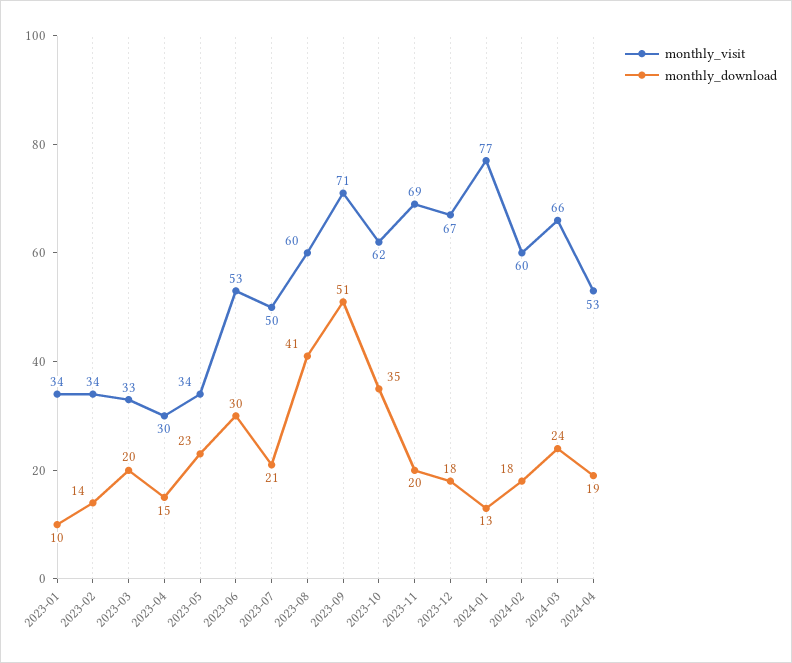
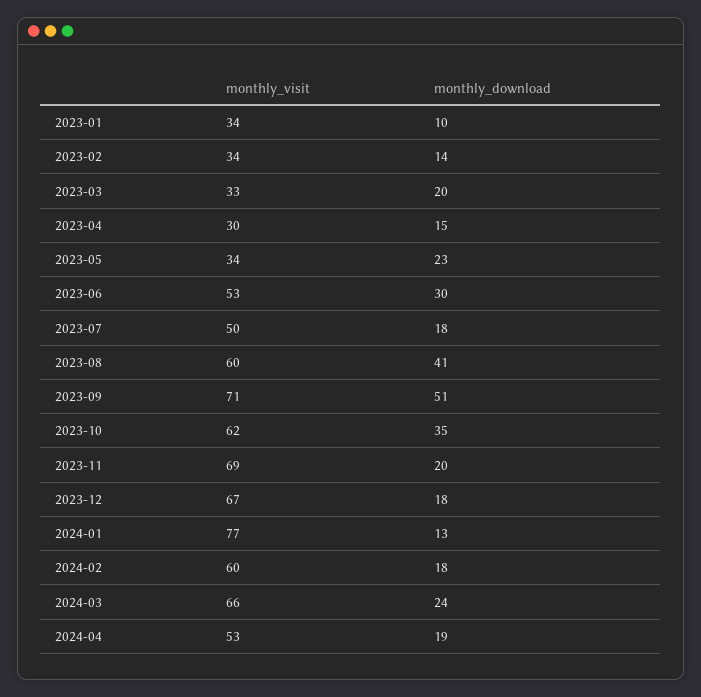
monthly_download, 2023-07: 21 -> 18

